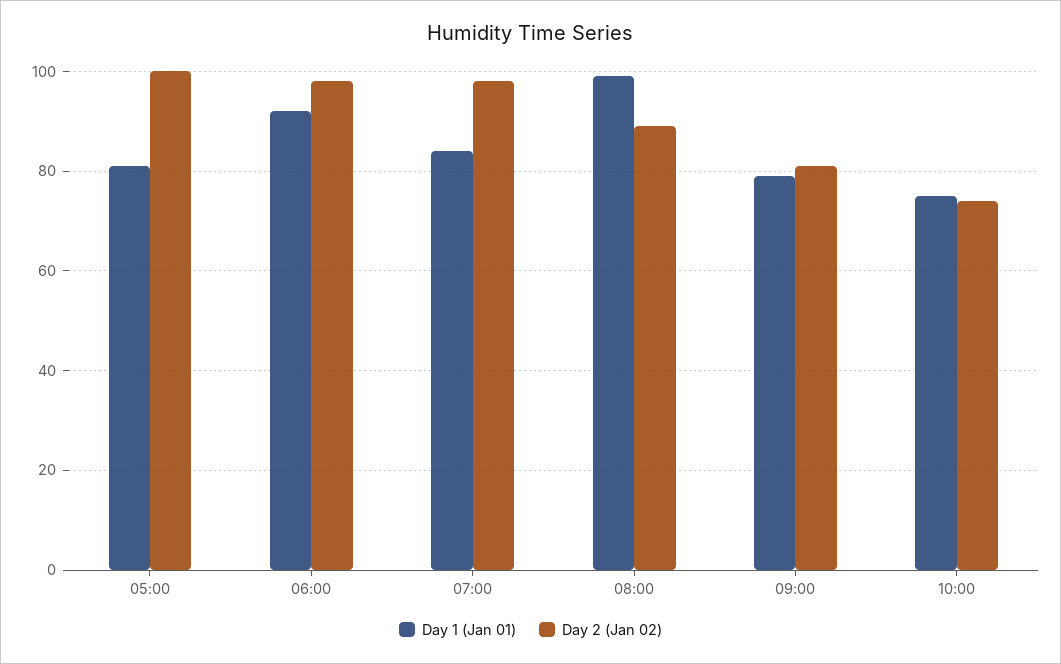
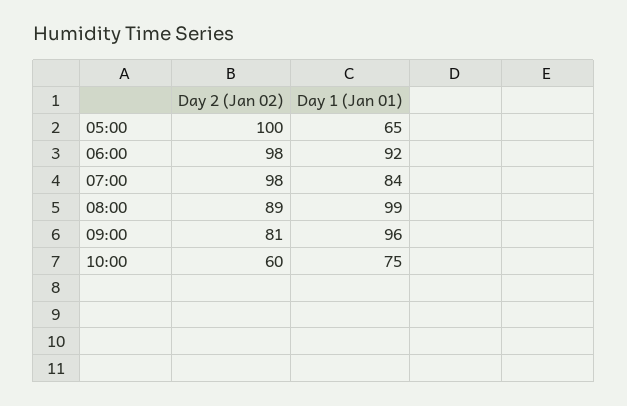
Day 1 (Jan 01), 05:00: 80 -> 65
Day 1 (Jan 01), 09:00: 80 -> 96
Day 2 (Jan 02), 10:00: 75 -> 60

